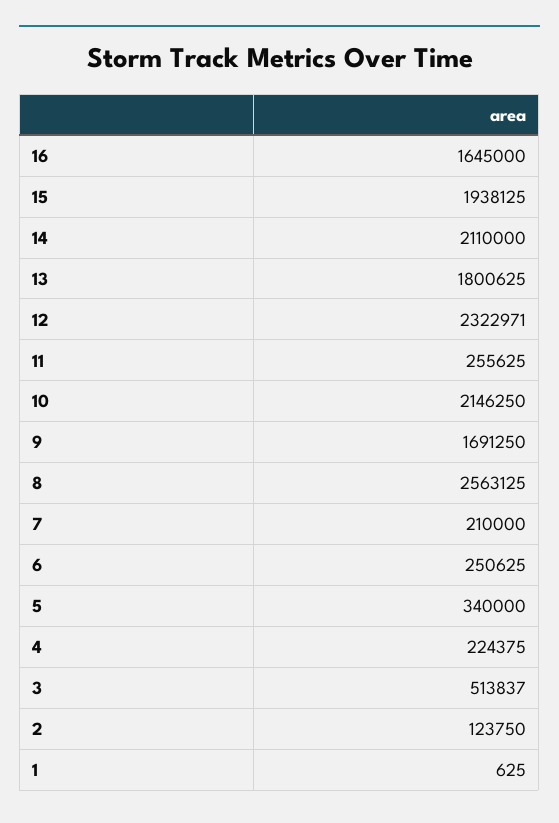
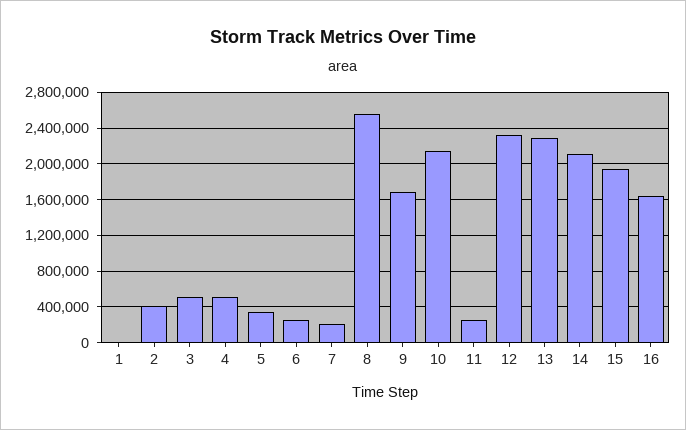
13: 1800625 -> 2300000
4: 224375 -> 500000
2: 123750 -> 400000

